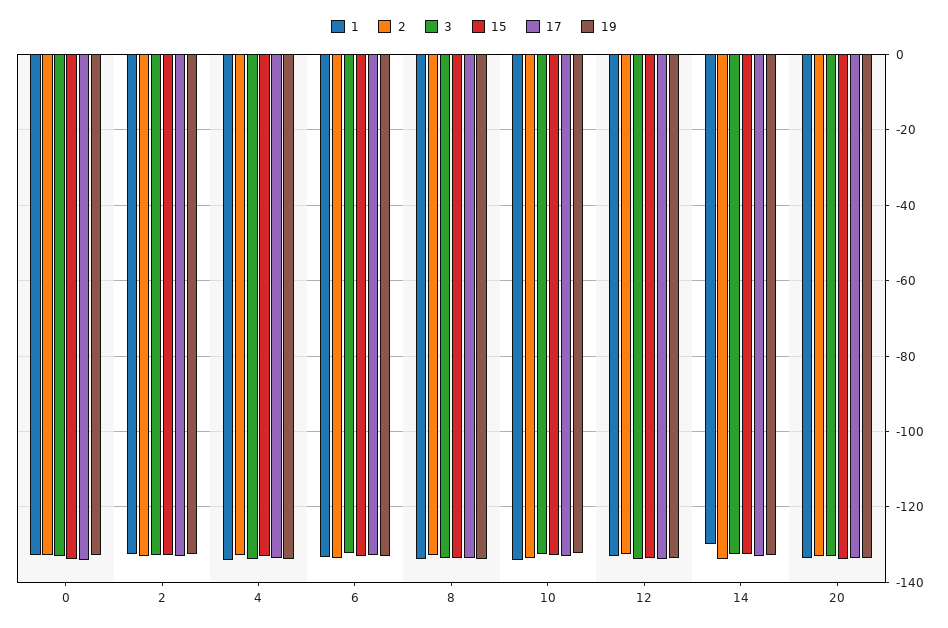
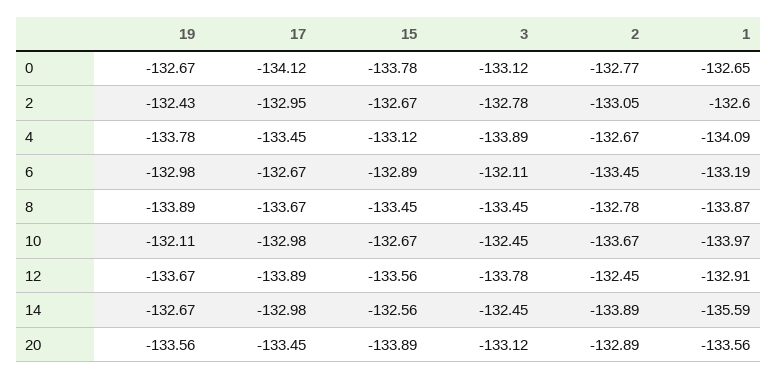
1, 14: -130 -> -135.59

